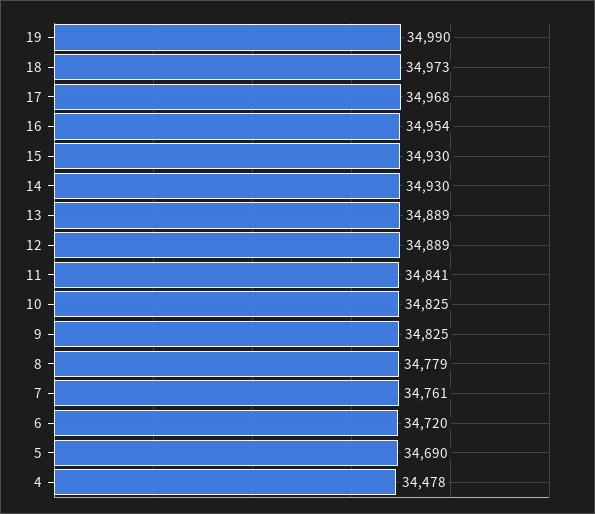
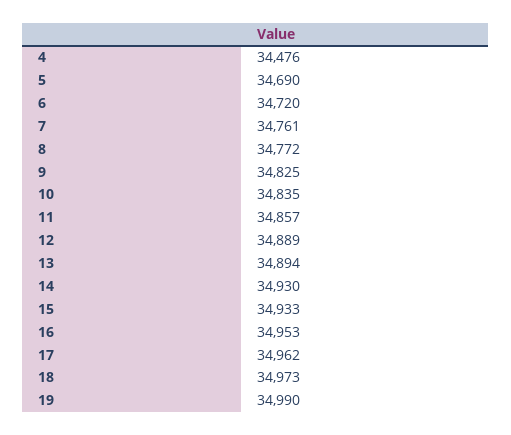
17: 34968 -> 34962
16: 34954 -> 34953
15: 34930 -> 34933
13: 34889 -> 34894
11: 34841 -> 34857
10: 34825 -> 34835
8: 34779 -> 34772
4: 34478 -> 34476

